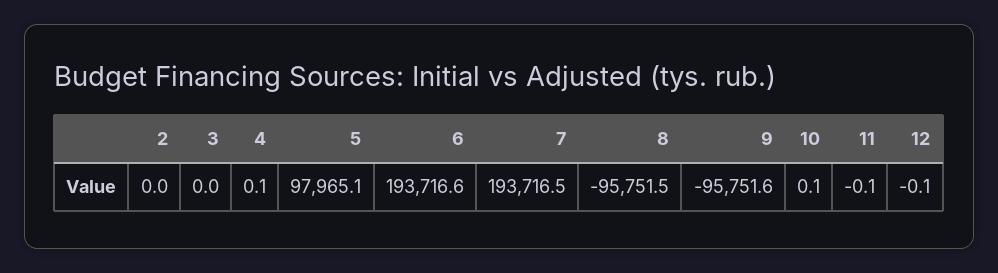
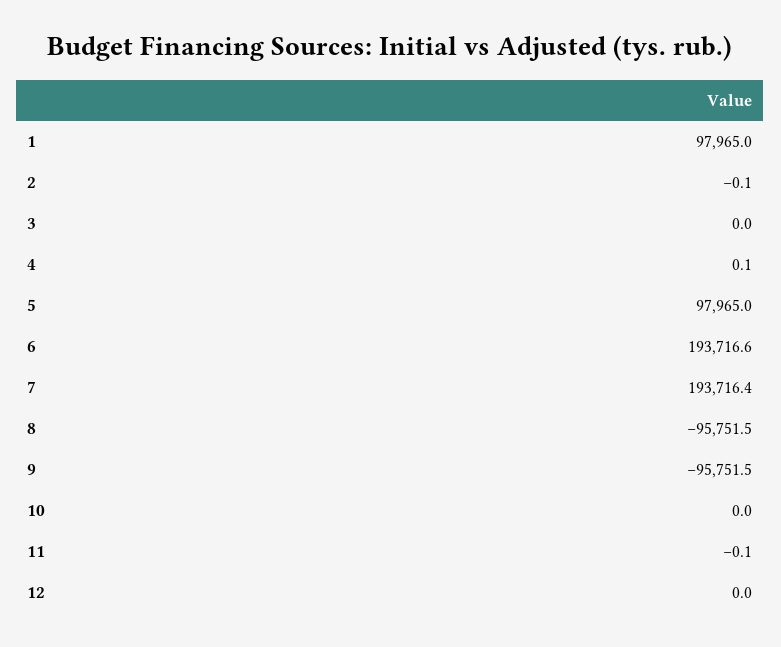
2: 0 -> -0.1
5: 97965.1 -> 97965
7: 193716.5 -> 193716.4
9: -95751.6 -> -95751.5
10: 0.1 -> 0
12: -0.1 -> 0
1: none -> 97965

